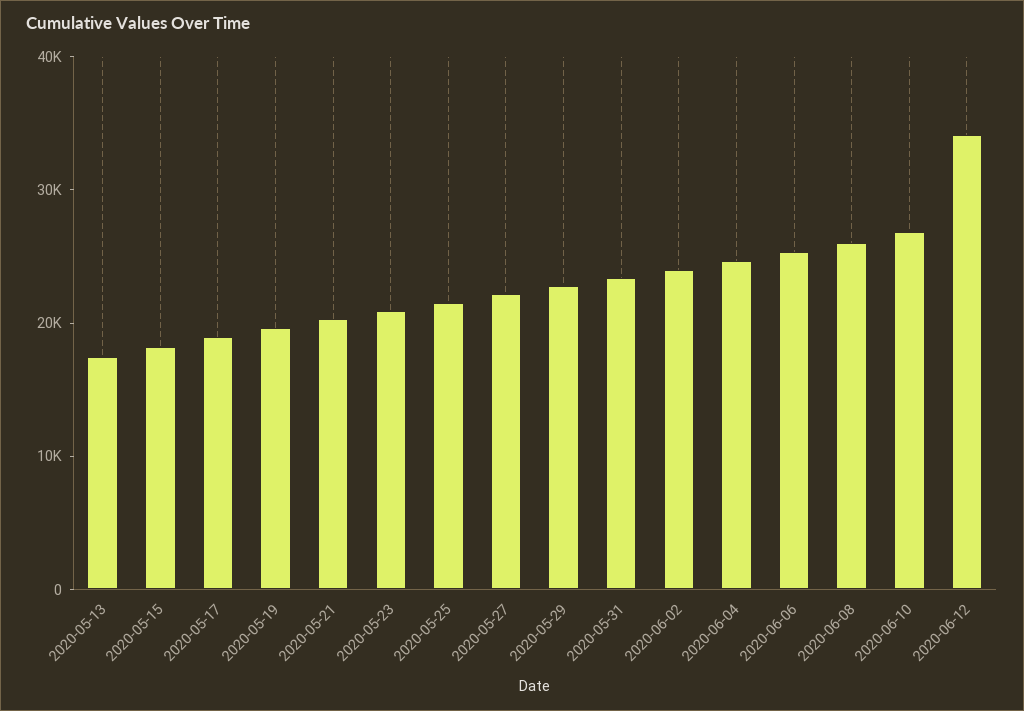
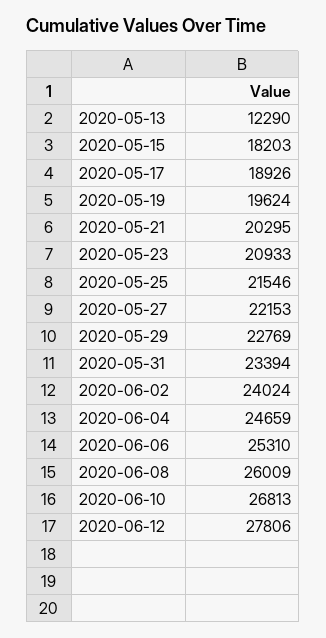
2020-05-13: 18000 -> 12290
2020-06-12: 34000 -> 27806

